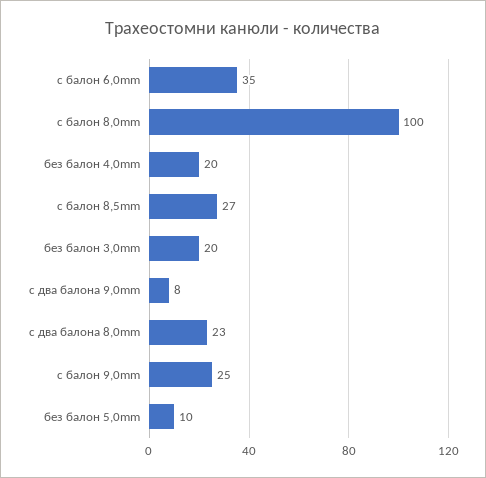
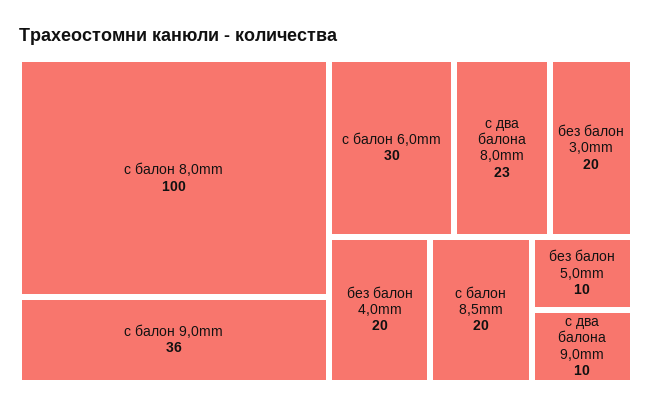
с балон 6,0mm: 35 -> 30
с балон 8,5mm: 27 -> 20
с два балона 9,0mm: 8 -> 10
с балон 9,0mm: 25 -> 36

